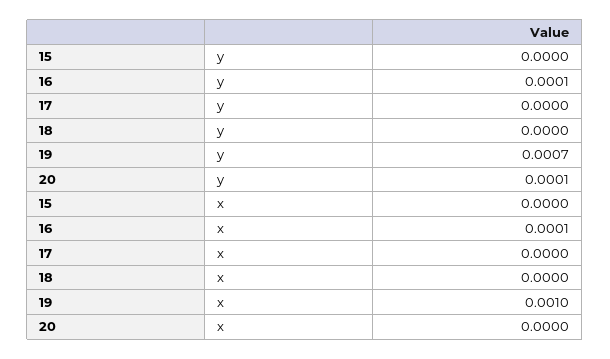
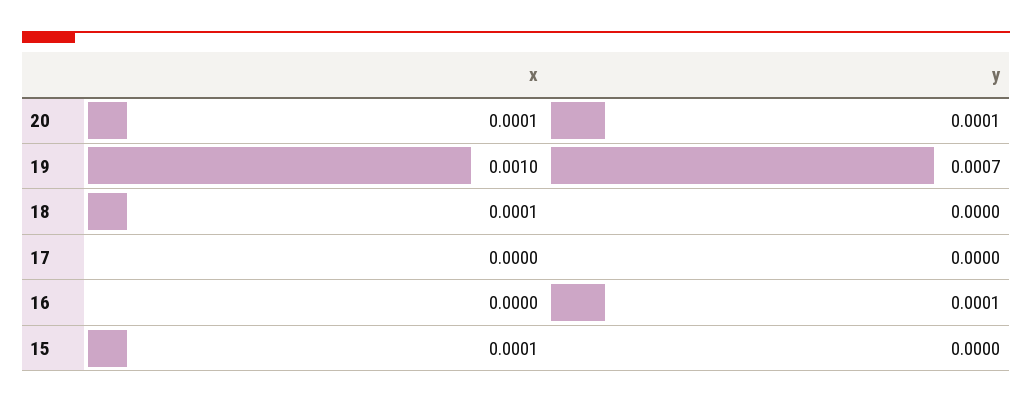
15, x: 0 -> 0.0001
16, x: 0.0001 -> 0
18, x: 0 -> 0.0001
20, x: 0 -> 0.0001

